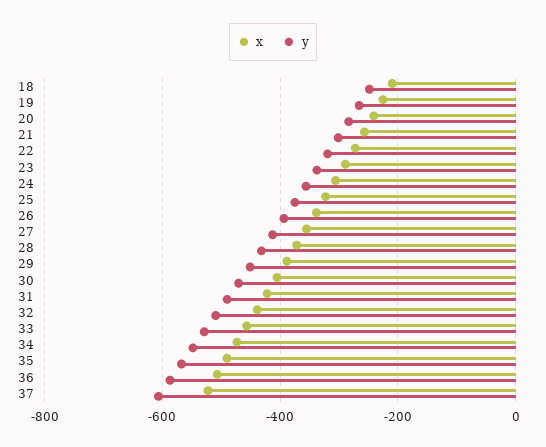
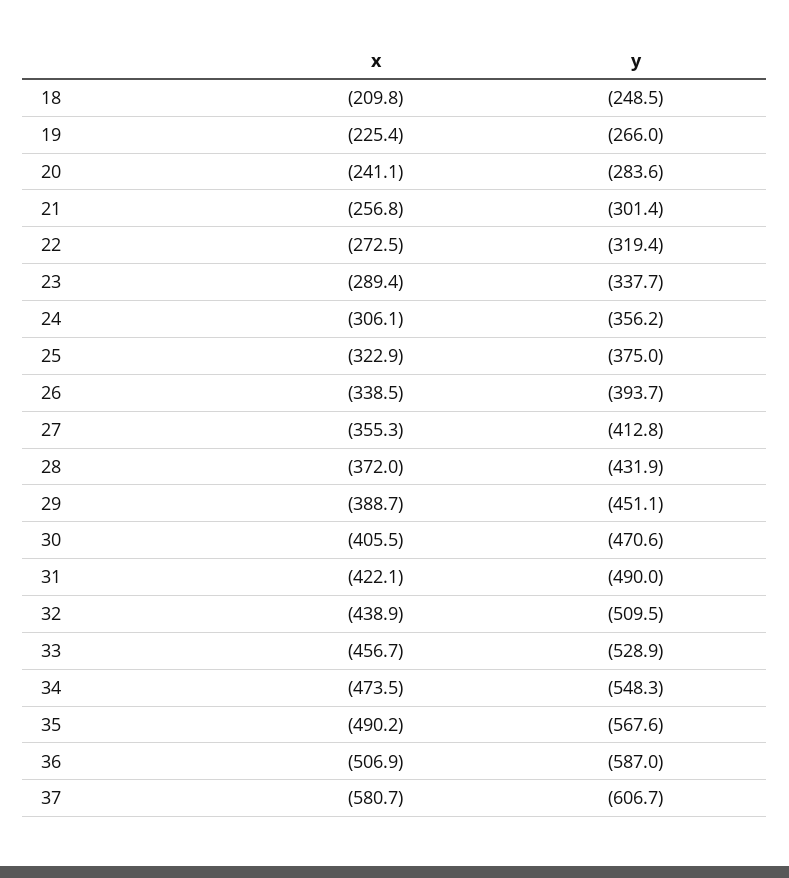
x, 37: -520 -> -580.7

